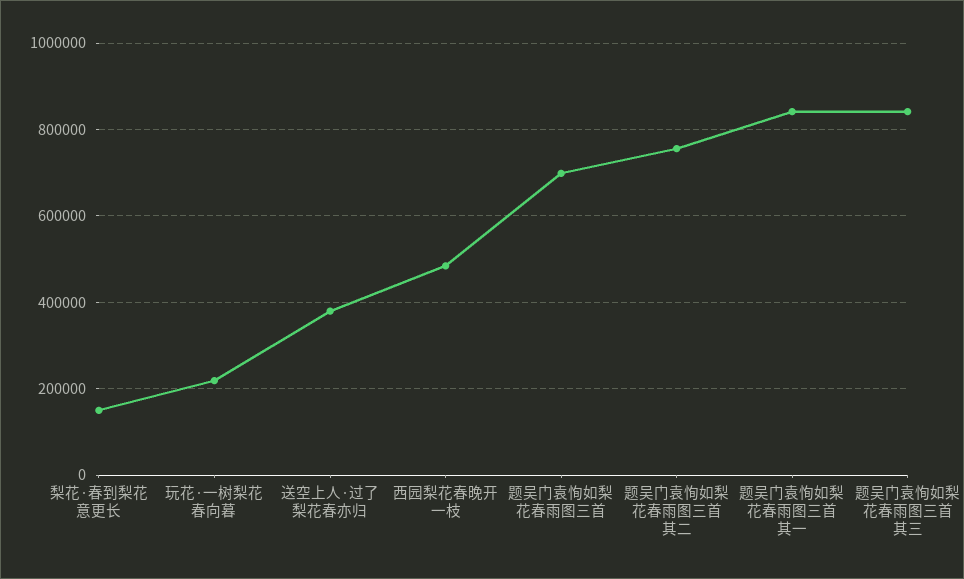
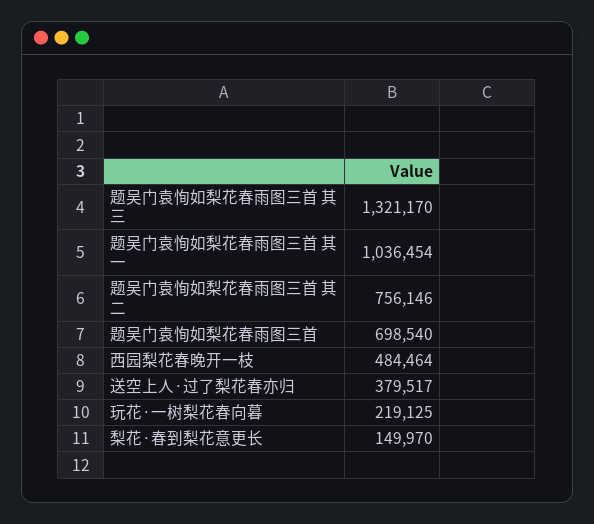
题吴门袁恂如梨花春雨图三首 其一: 840000 -> 1036454
题吴门袁恂如梨花春雨图三首 其三: 840000 -> 1321170

